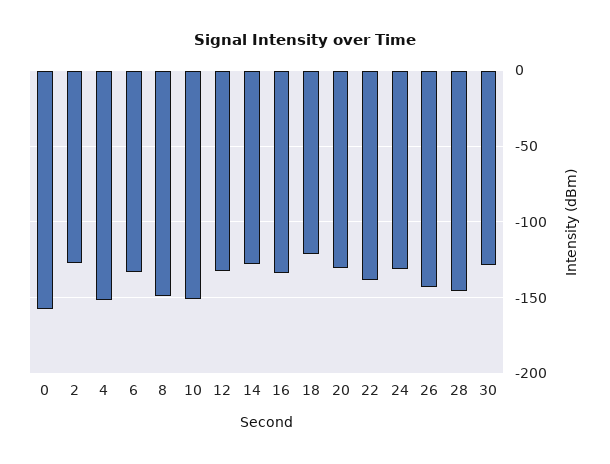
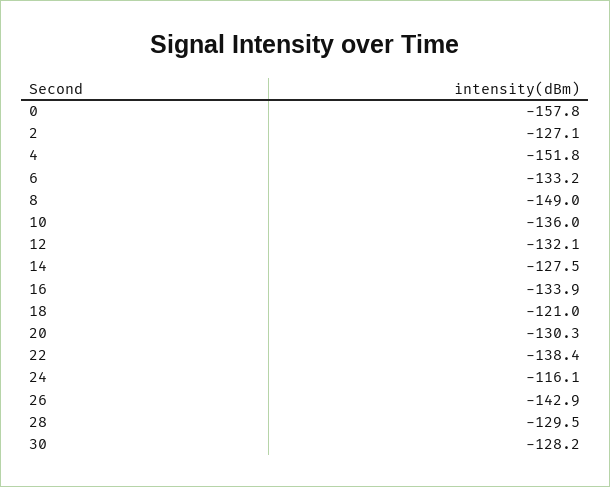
10: -150 -> -136
24: -130 -> -116.1
28: -145 -> -129.5

